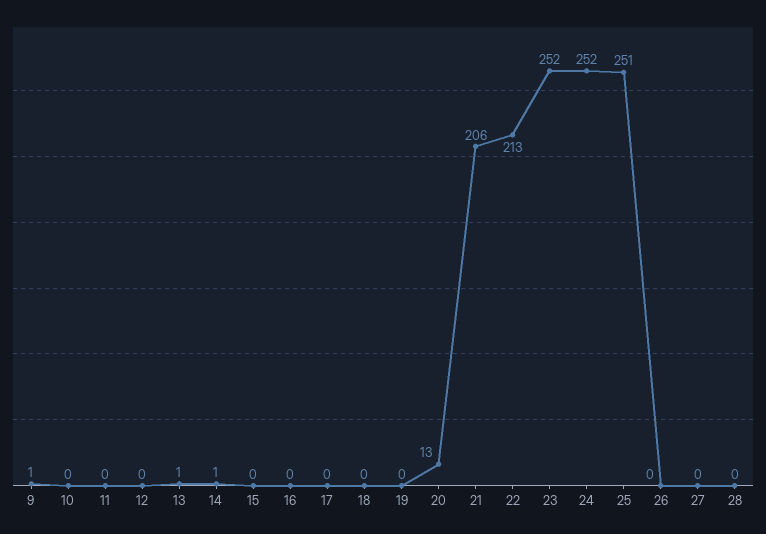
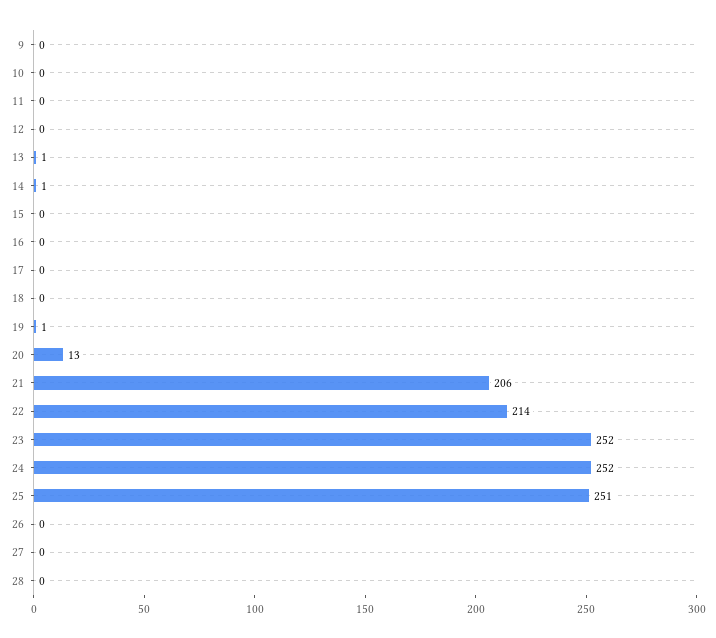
9: 1 -> 0
19: 0 -> 1
22: 213 -> 214

